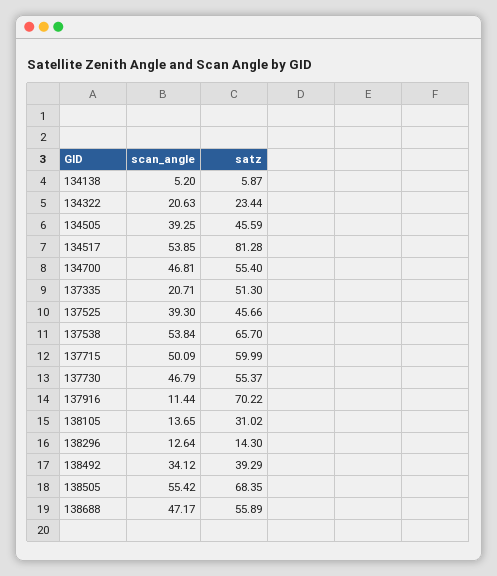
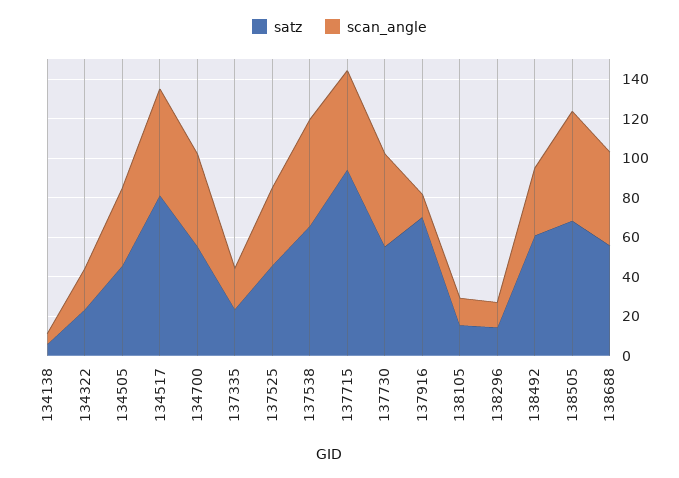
satz, 137335: 51.3 -> 25
satz, 137715: 59.99 -> 95
satz, 138105: 31.02 -> 15
satz, 138492: 39.29 -> 60

